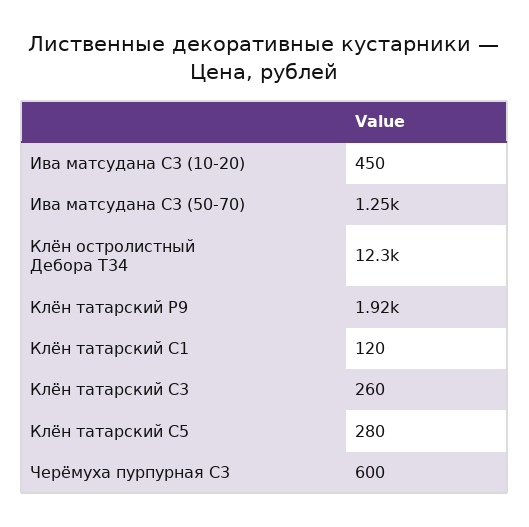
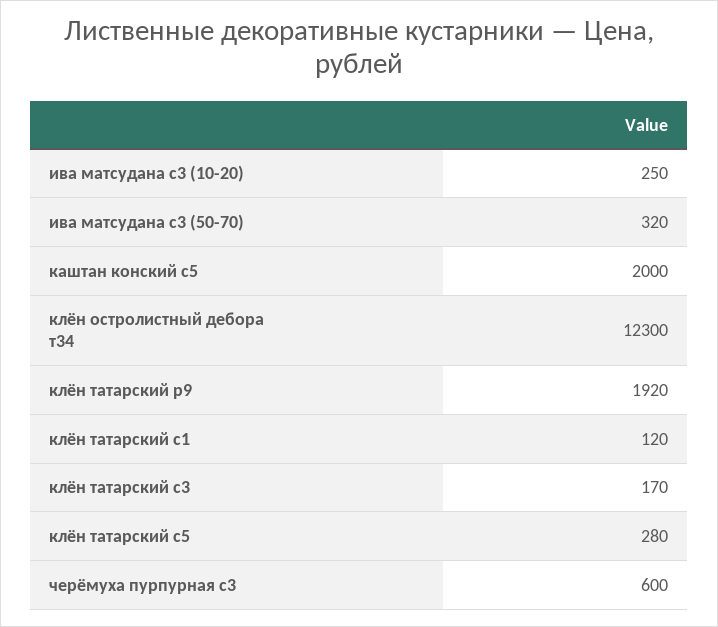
Ива матсудана С3 (10-20): 450 -> 250
Ива матсудана С3 (50-70): 1250 -> 320
Клён татарский С3: 260 -> 170
каштан конский с5: none -> 2000

